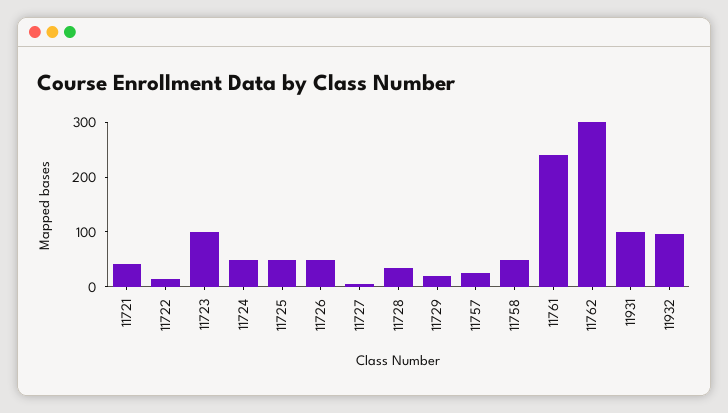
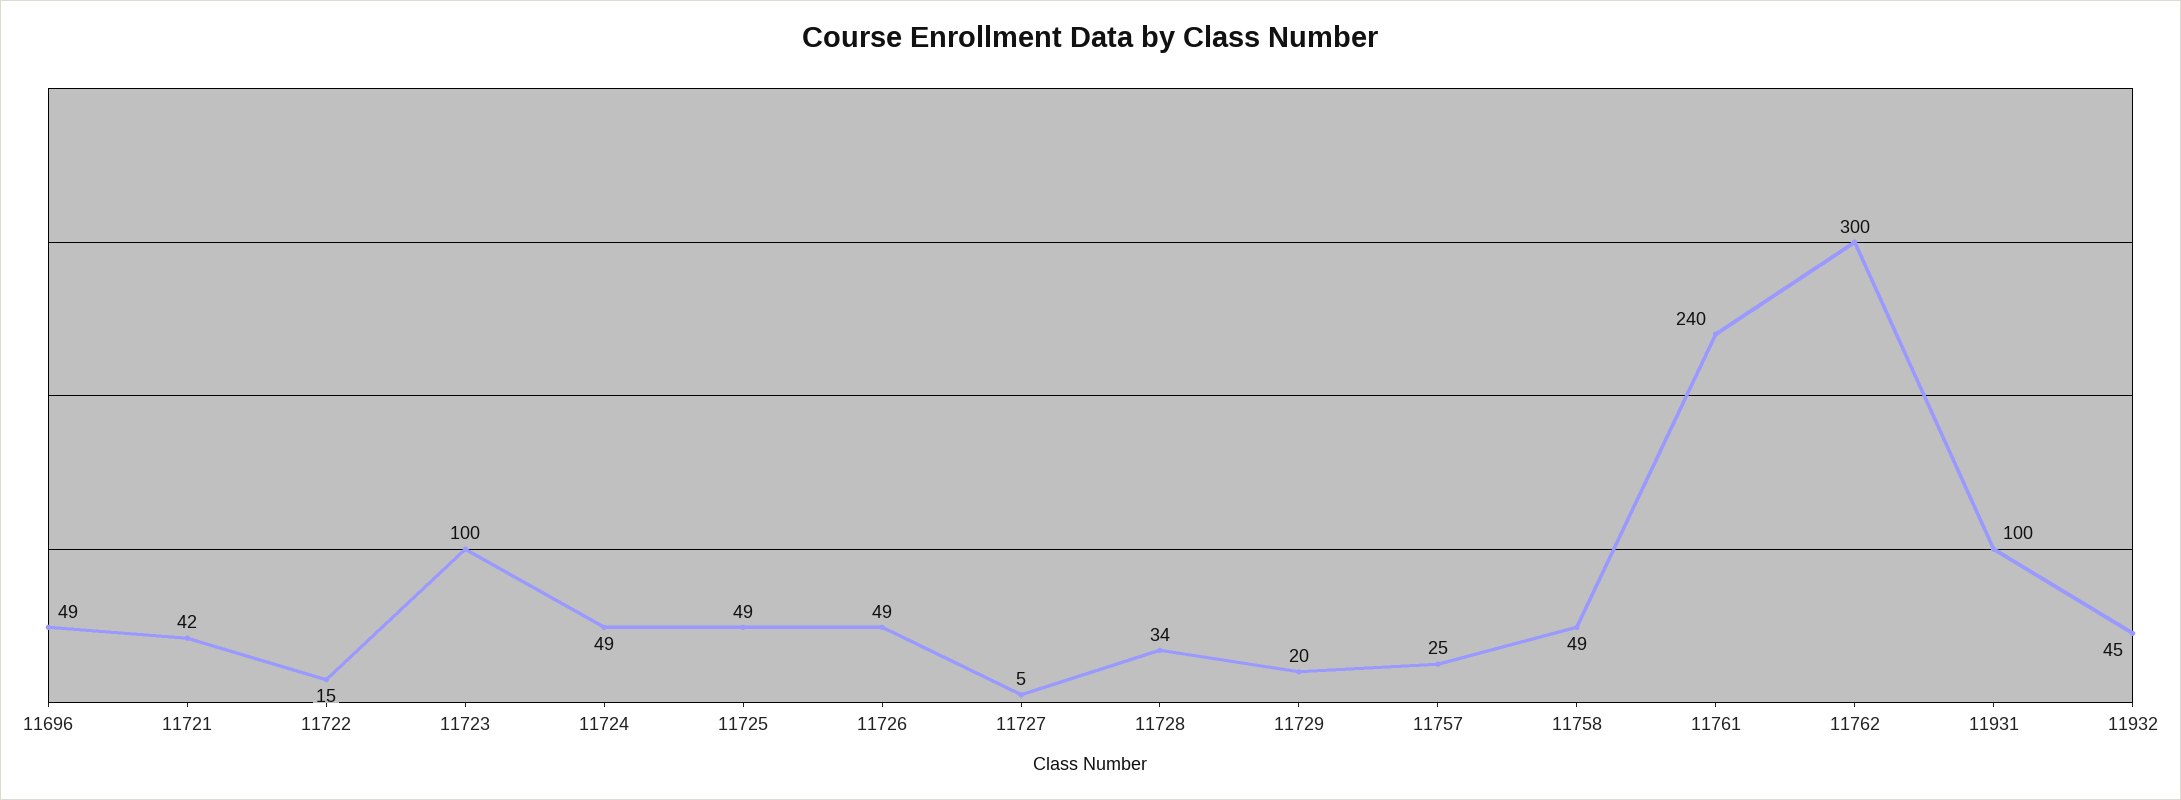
11932: 100 -> 45
11696: none -> 49

